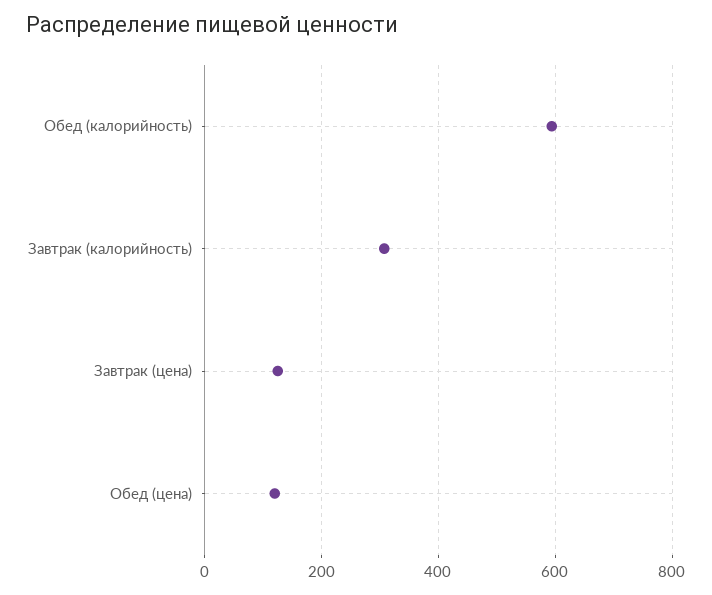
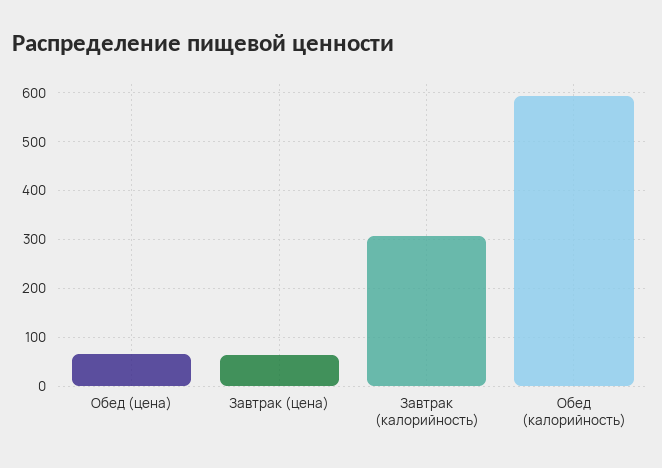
Завтрак (цена): 120 -> 60
Обед (цена): 120 -> 60

